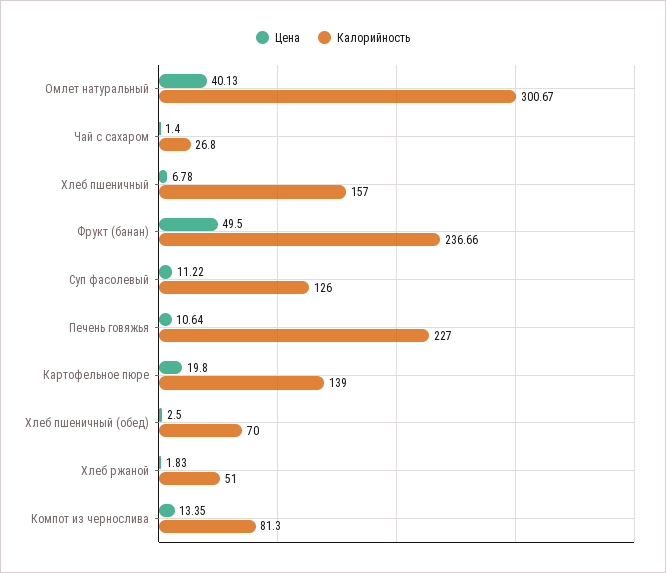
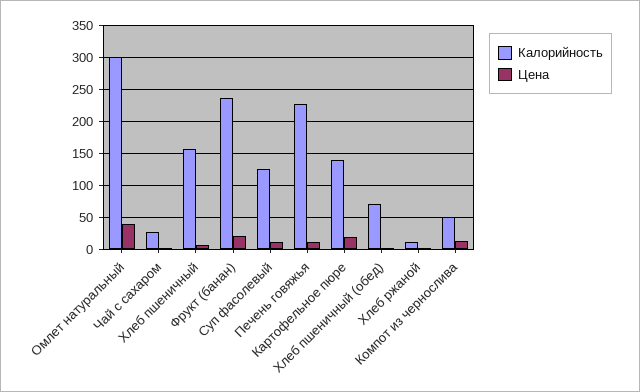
Цена, Фрукт (банан): 49.5 -> 20
Калорийность, Хлеб ржаной: 51 -> 10
Калорийность, Компот из чернослива: 81.3 -> 50

